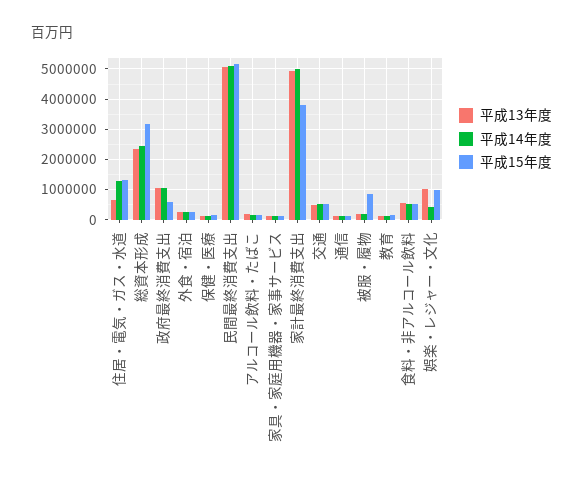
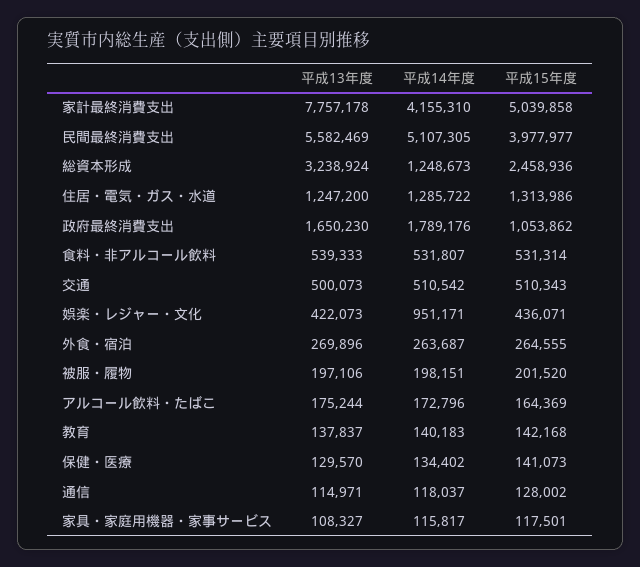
平成13年度, 住居・電気・ガス・水道: 600000 -> 1247200
平成13年度, 総資本形成: 2400000 -> 3238924
平成14年度, 総資本形成: 2400000 -> 1248673
平成15年度, 総資本形成: 3200000 -> 2458936
平成13年度, 政府最終消費支出: 1000000 -> 1650230
平成14年度, 政府最終消費支出: 1000000 -> 1789176
平成15年度, 政府最終消費支出: 600000 -> 1053862
平成13年度, 民間最終消費支出: 5000000 -> 5582469
平成15年度, 民間最終消費支出: 5200000 -> 3977977
平成13年度, 家計最終消費支出: 5000000 -> 7757178
平成14年度, 家計最終消費支出: 5000000 -> 4155310
平成15年度, 家計最終消費支出: 3800000 -> 5039858
平成15年度, 被服・履物: 800000 -> 201520
平成13年度, 娯楽・レジャー・文化: 1000000 -> 422073
平成14年度, 娯楽・レジャー・文化: 400000 -> 951171
平成15年度, 娯楽・レジャー・文化: 1000000 -> 436071

